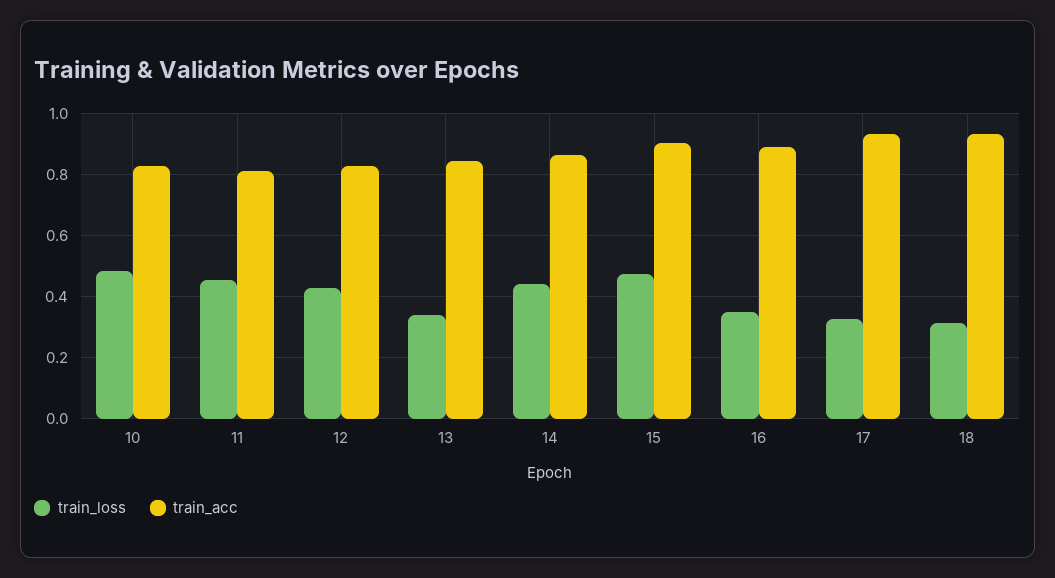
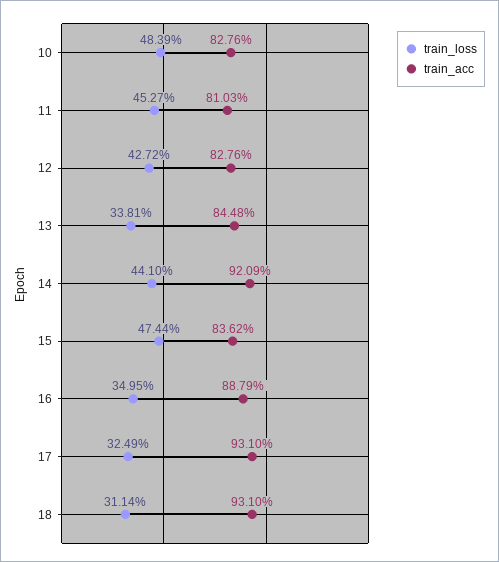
train_acc, 14: 0.86 -> 0.9209
train_acc, 15: 0.9 -> 0.8362

